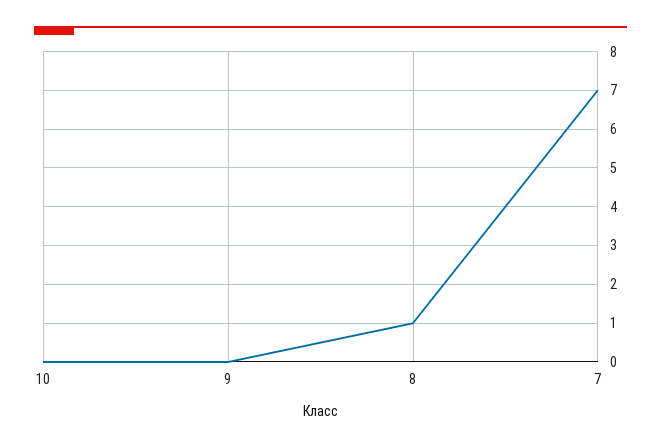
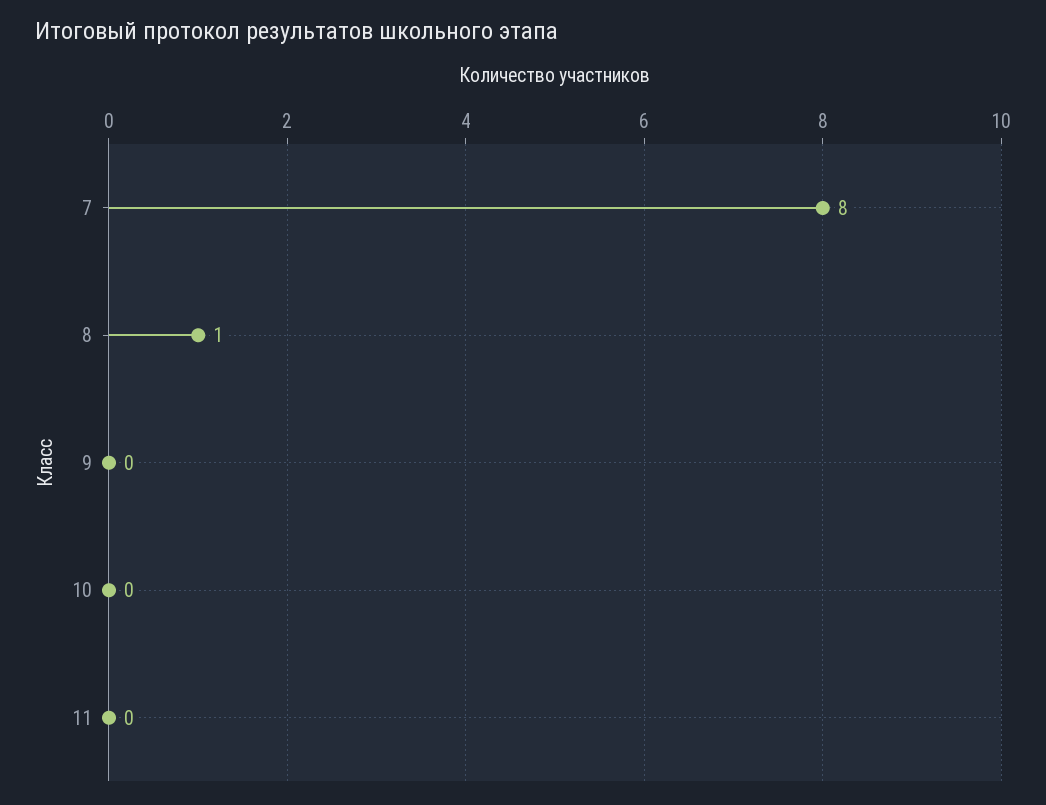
7: 7 -> 8
11: none -> 0

